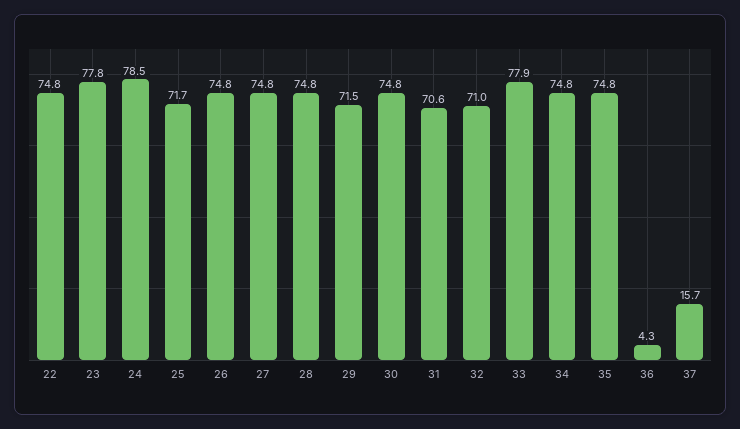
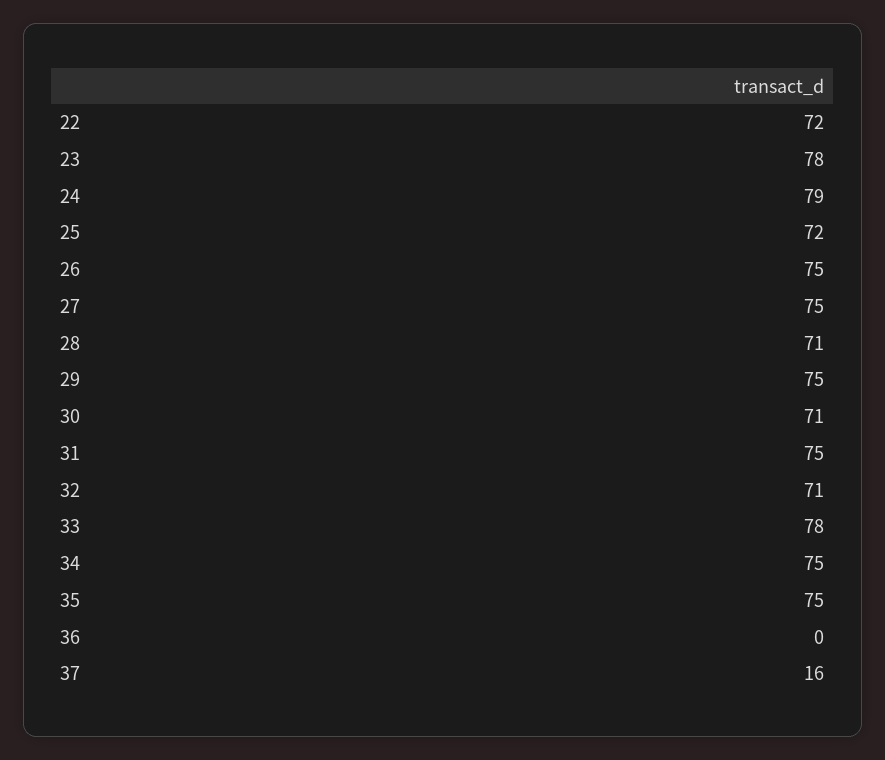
22: 74.8 -> 72
28: 74.8 -> 71
29: 71.5 -> 75
30: 74.8 -> 71
31: 70.6 -> 75
36: 4.3 -> 0

